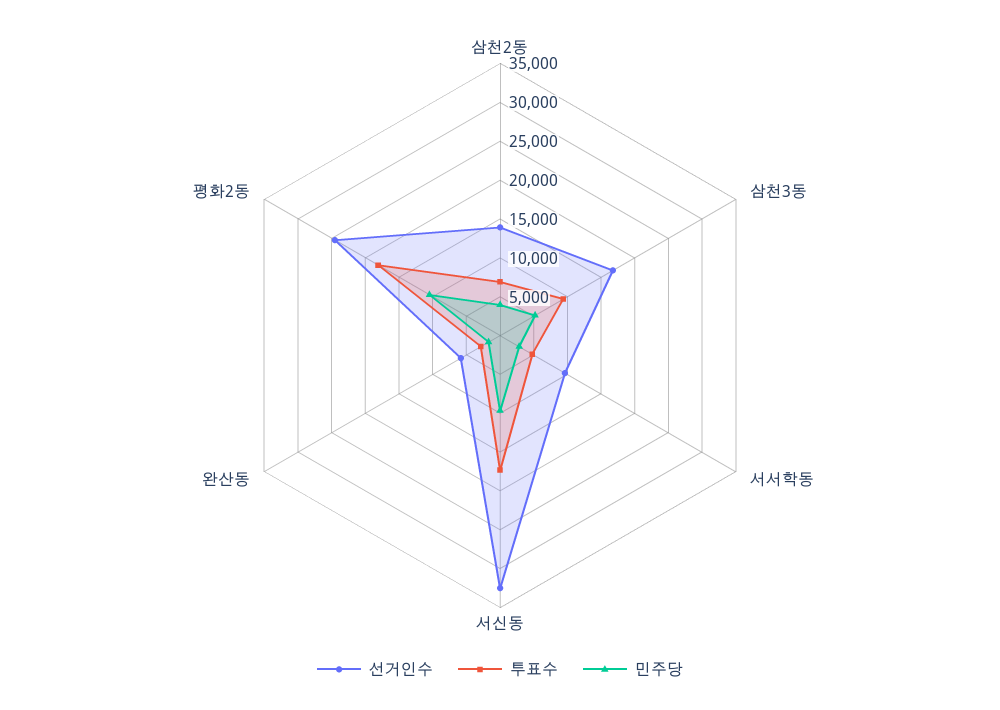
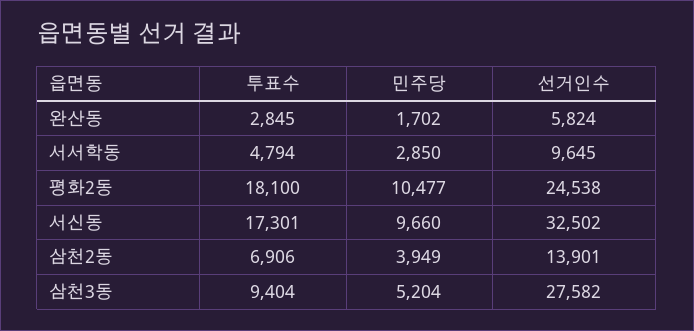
선거인수, 삼천3동: 17500 -> 27582

